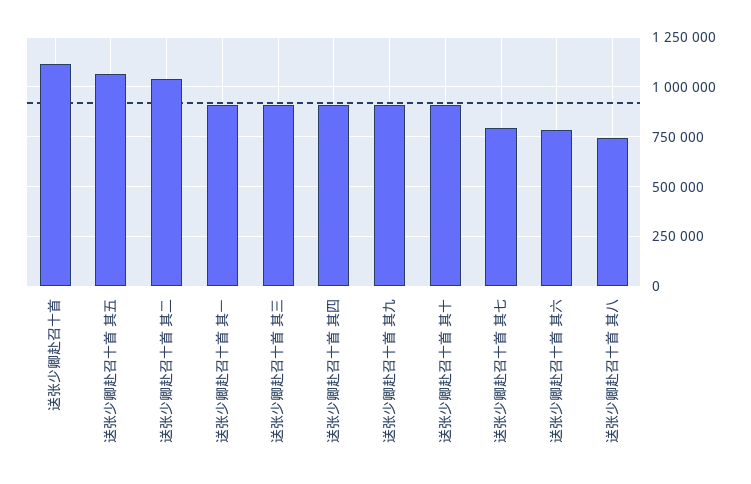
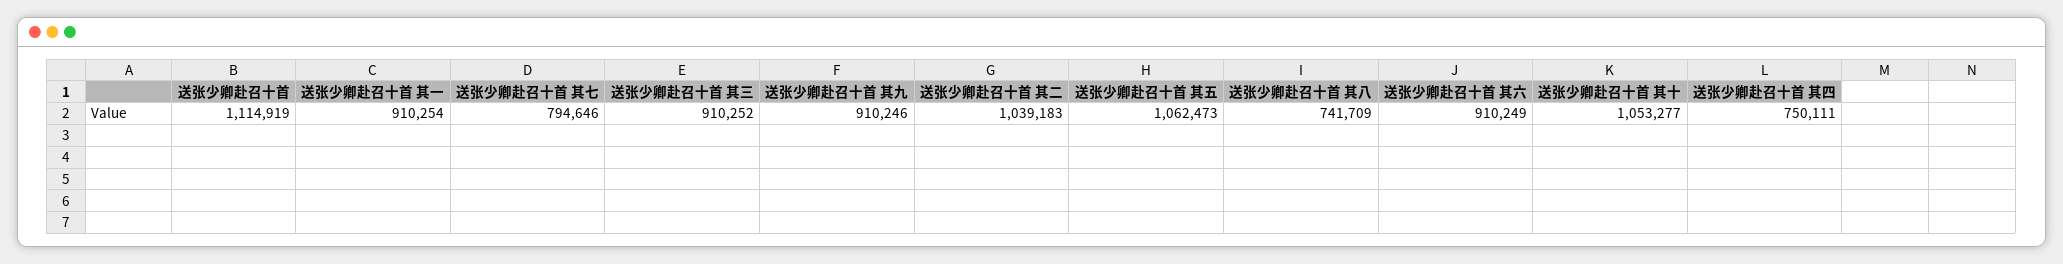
送张少卿赴召十首 其四: 900000 -> 750111
送张少卿赴召十首 其十: 900000 -> 1053277
送张少卿赴召十首 其六: 800000 -> 910249

